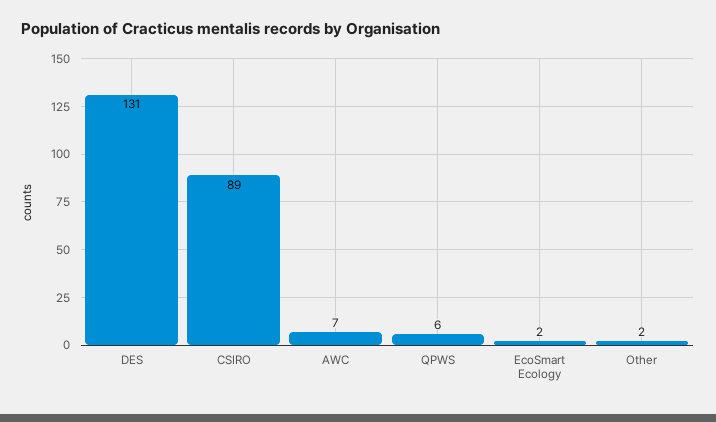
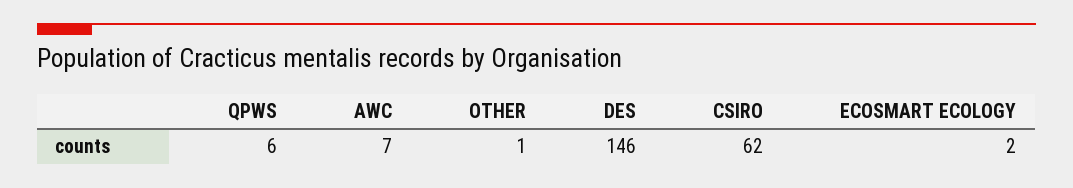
DES: 131 -> 146
CSIRO: 89 -> 62
Other: 2 -> 1

